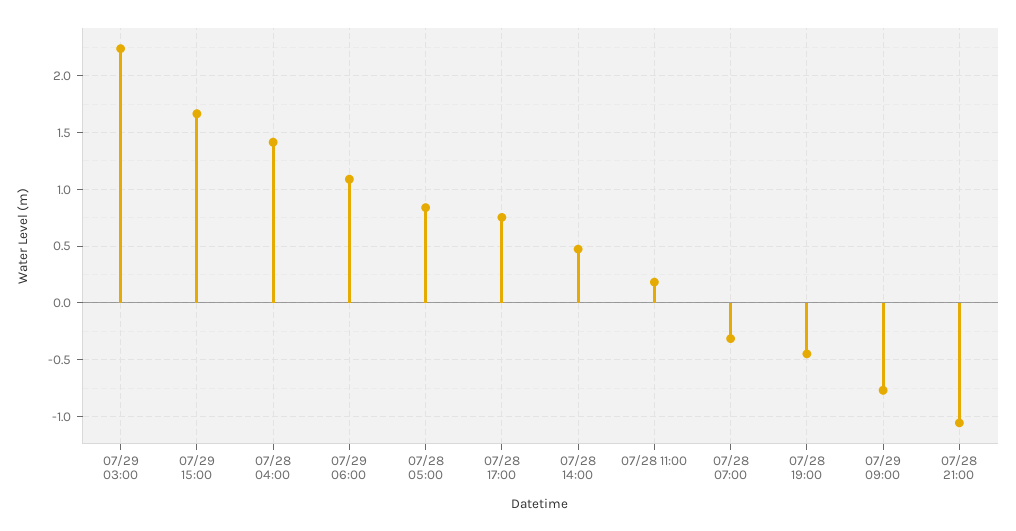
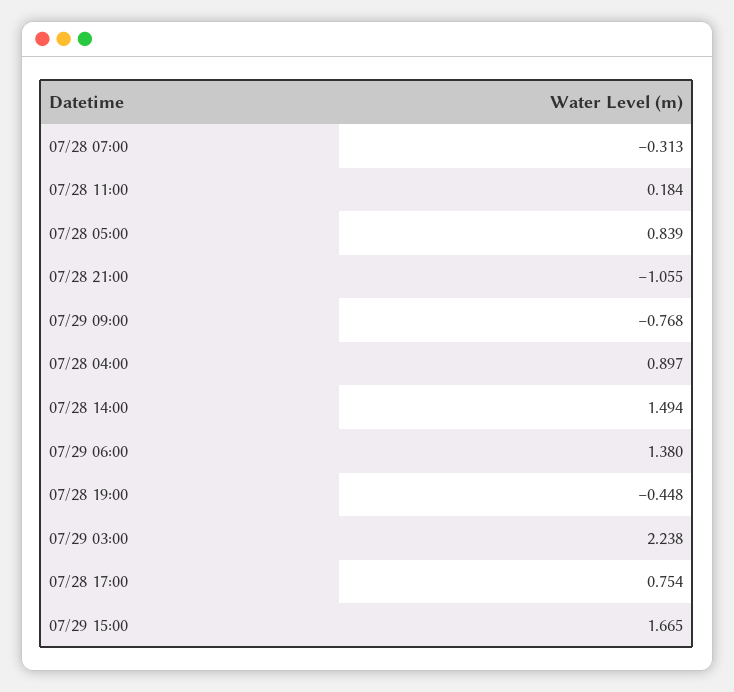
07/28 04:00: 1.4 -> 0.897
07/29 06:00: 1.1 -> 1.38
07/28 14:00: 0.5 -> 1.494

